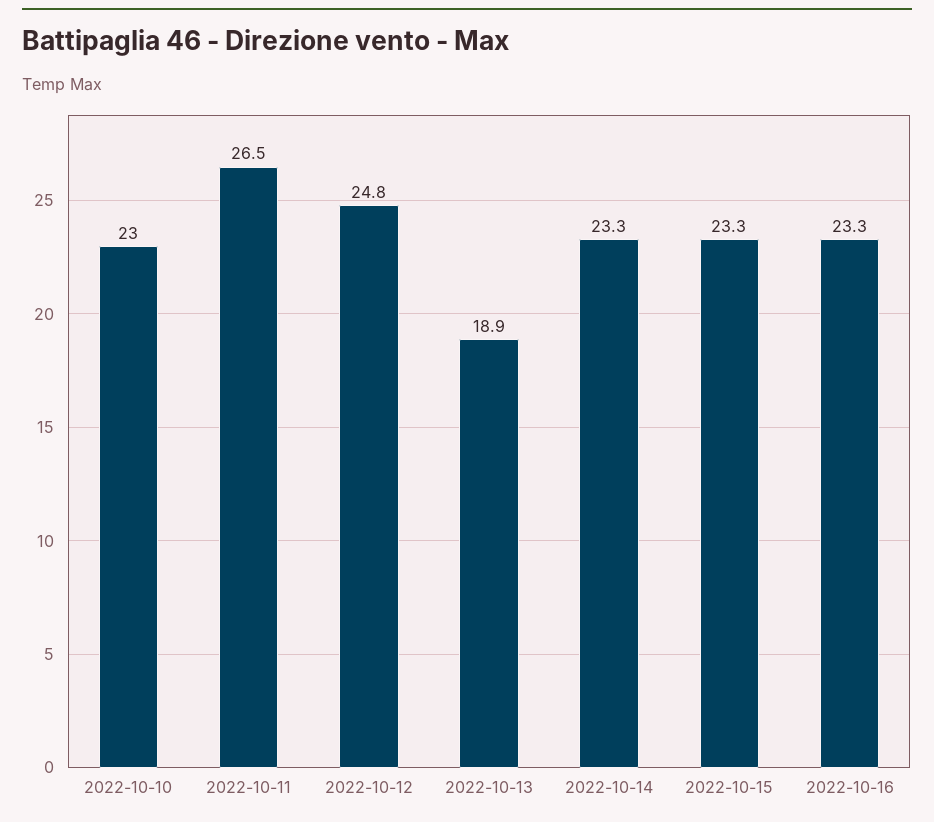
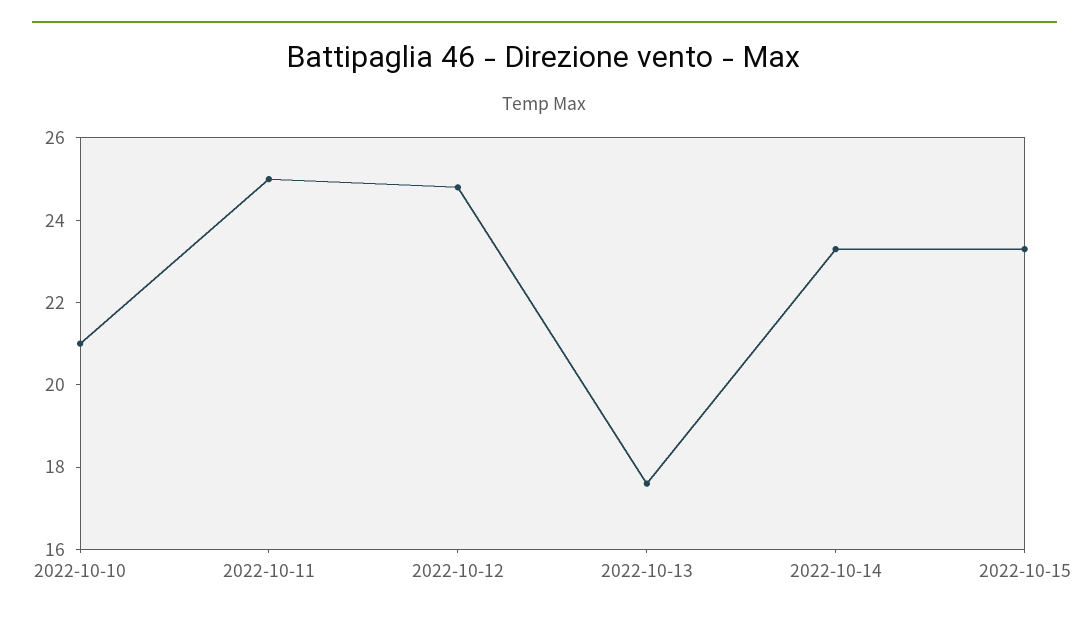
2022-10-10: 23 -> 21
2022-10-11: 26.5 -> 25
2022-10-13: 18.9 -> 17.5
2022-10-16: 23.3 -> none

